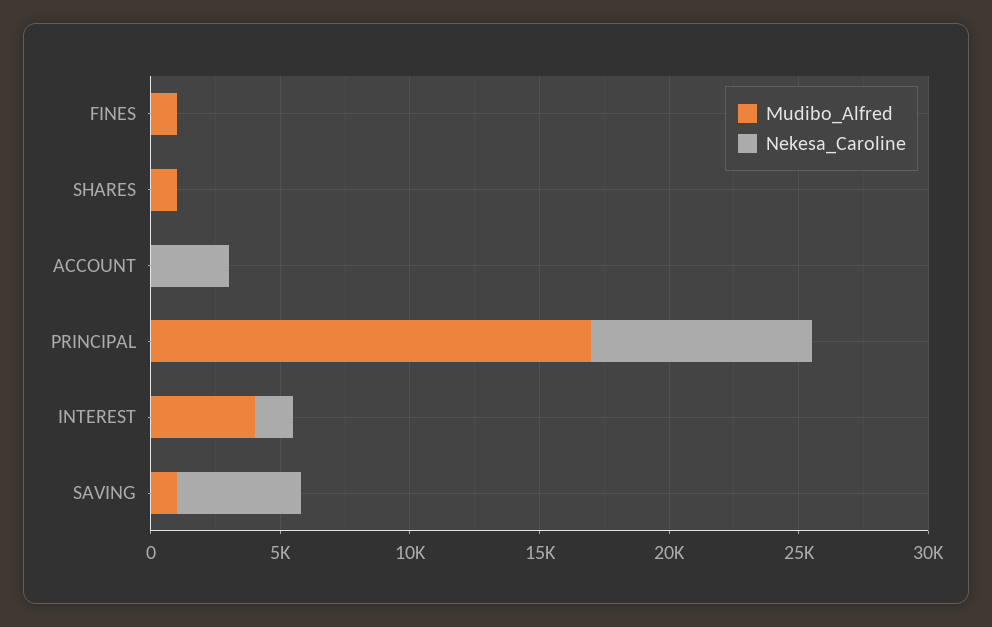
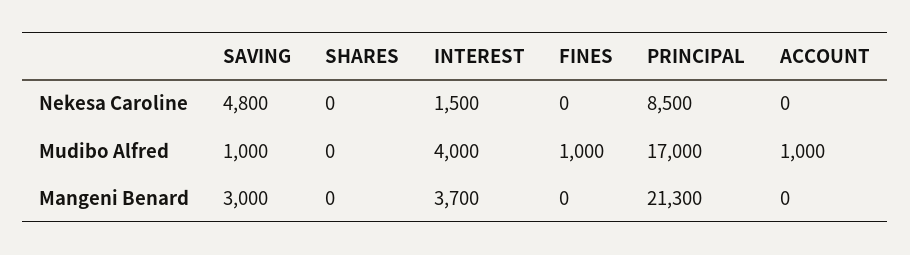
Mudibo_Alfred, SHARES: 1000 -> 0
Mudibo_Alfred, ACCOUNT: 0 -> 1000
Nekesa_Caroline, ACCOUNT: 3000 -> 0
Mangeni Benard, SAVING: none -> 3000
Mangeni Benard, SHARES: none -> 0
Mangeni Benard, INTEREST: none -> 3700
Mangeni Benard, FINES: none -> 0
Mangeni Benard, PRINCIPAL: none -> 21300
Mangeni Benard, ACCOUNT: none -> 0

